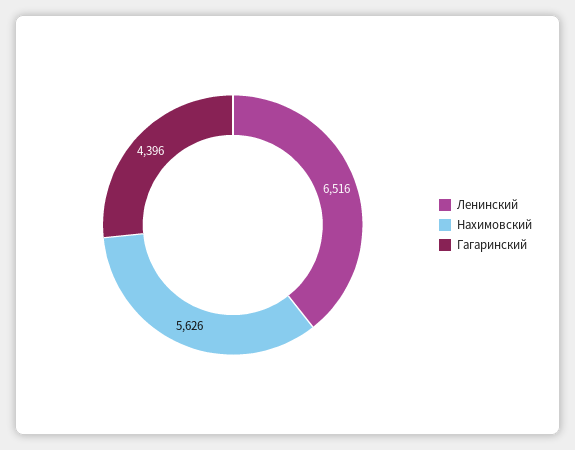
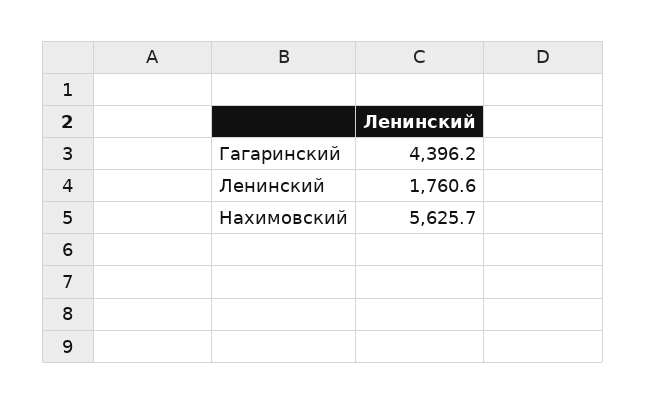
Ленинский: 6516 -> 1760.6

